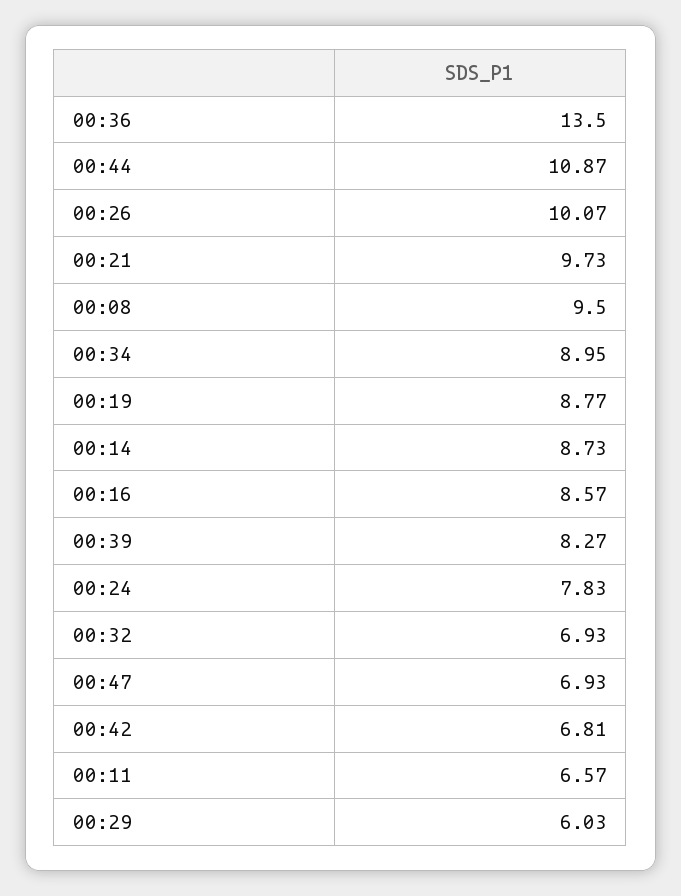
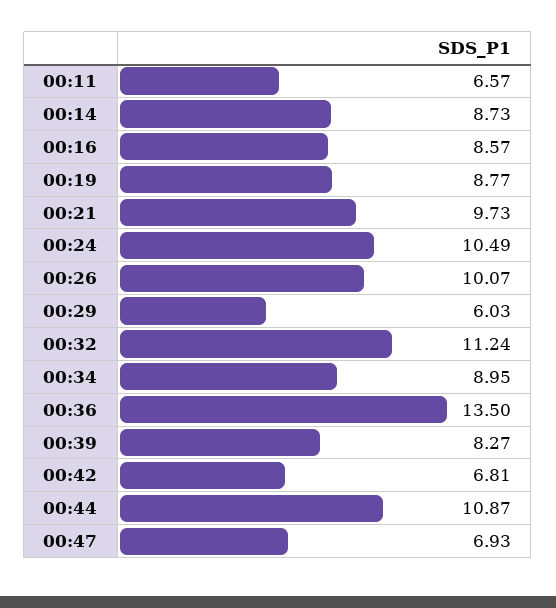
00:08: 9.5 -> none
00:24: 7.83 -> 10.49
00:32: 6.93 -> 11.24

